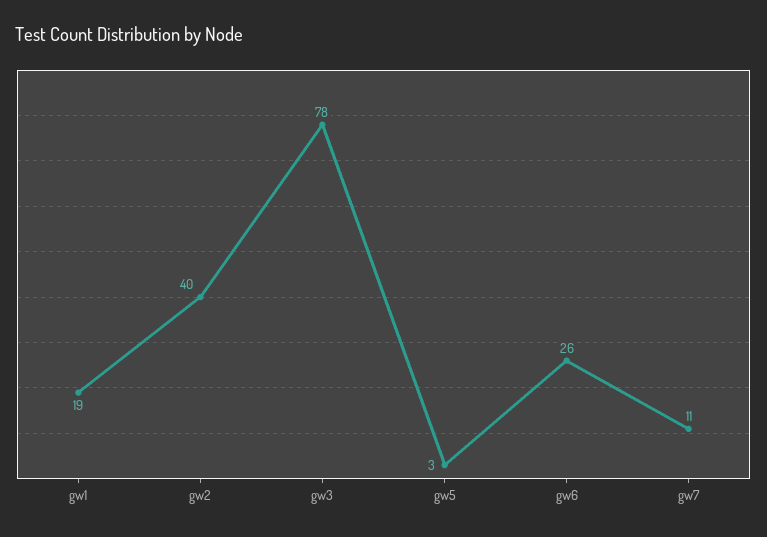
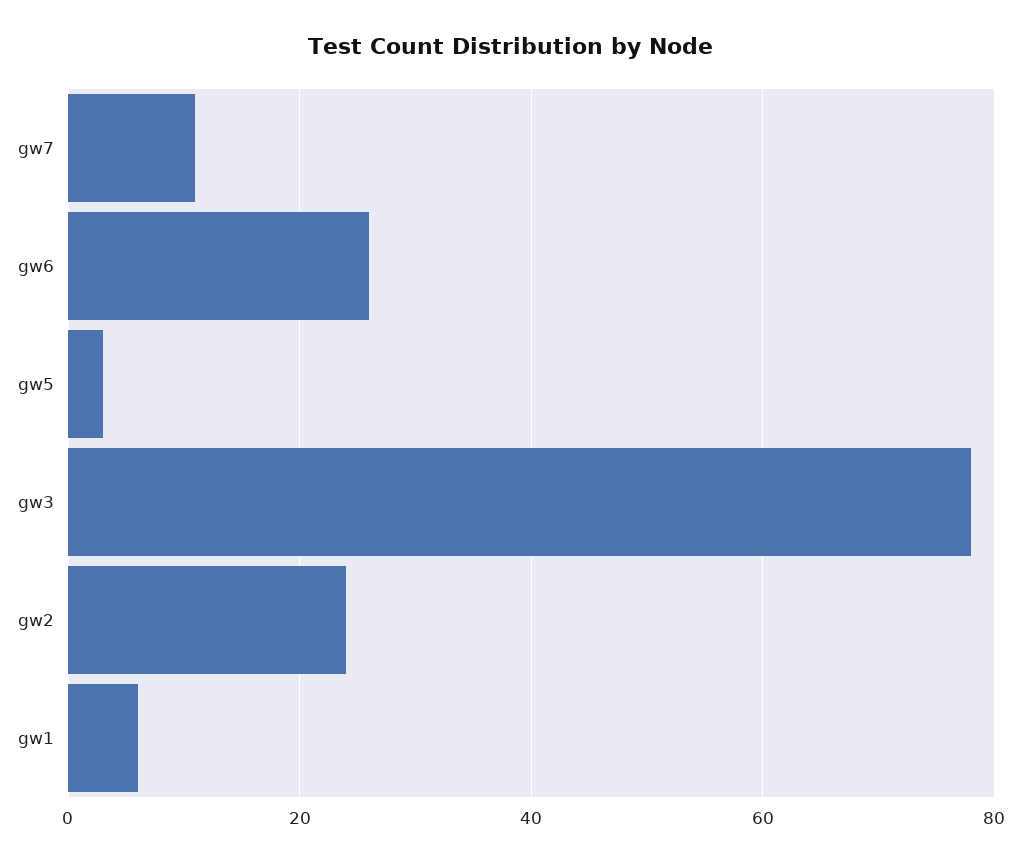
gw1: 19 -> 5
gw2: 40 -> 25

